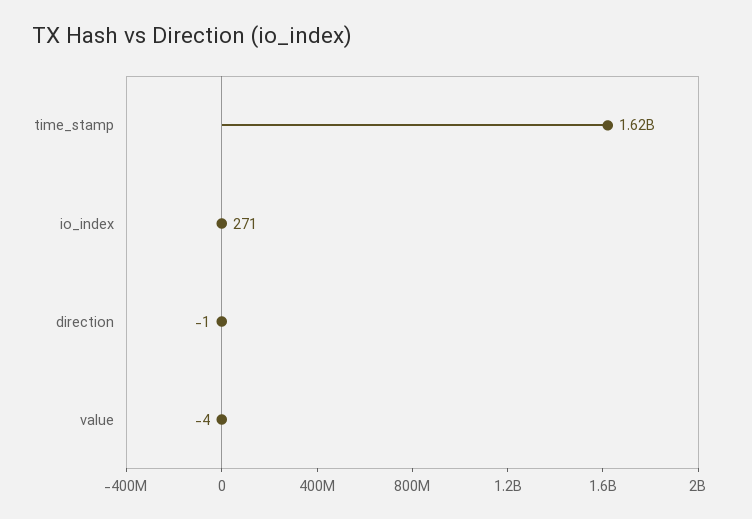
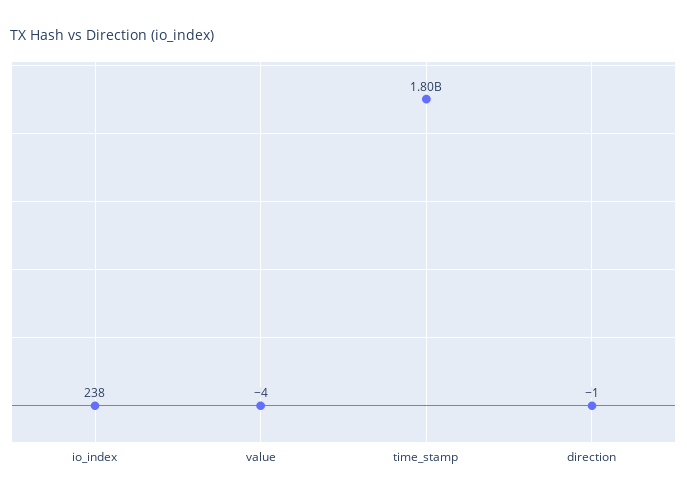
time_stamp: 1620000000 -> 1800000000
io_index: 271 -> 238

